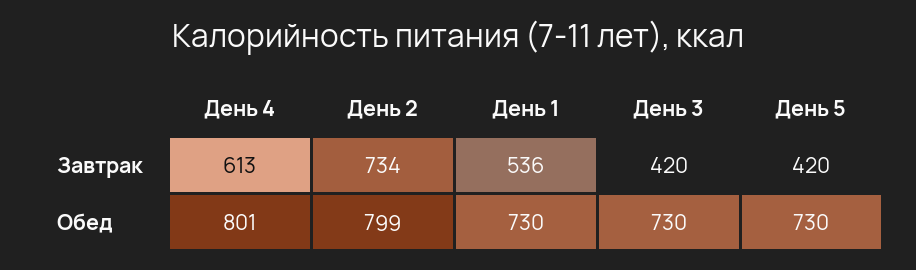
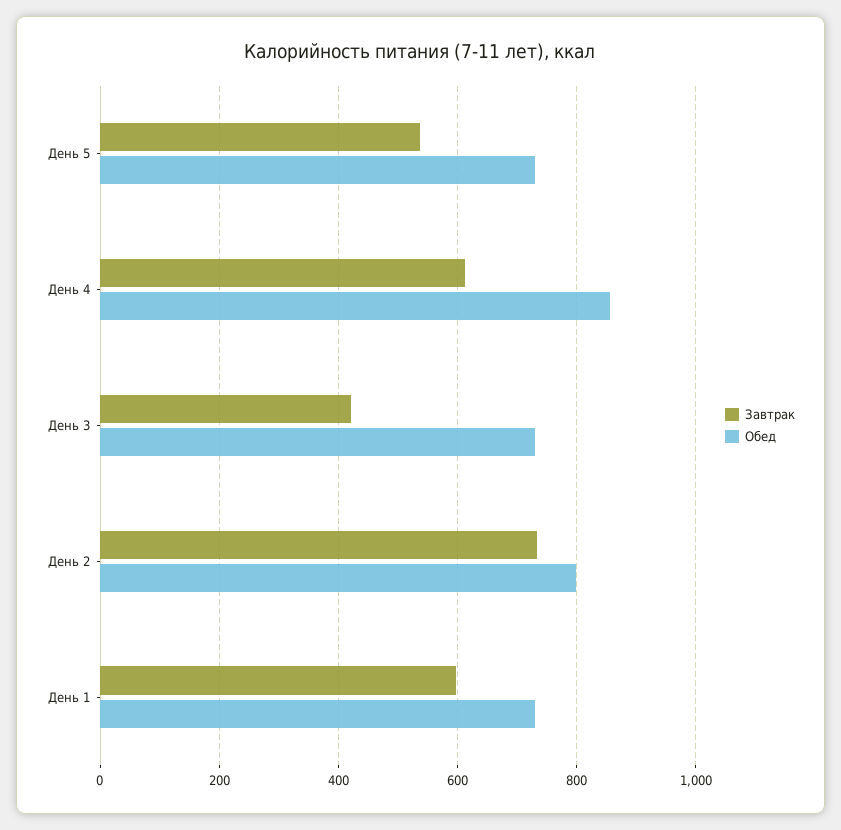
Завтрак, День 1: 536 -> 600
Завтрак, День 5: 420 -> 540
Обед, День 4: 801 -> 860

